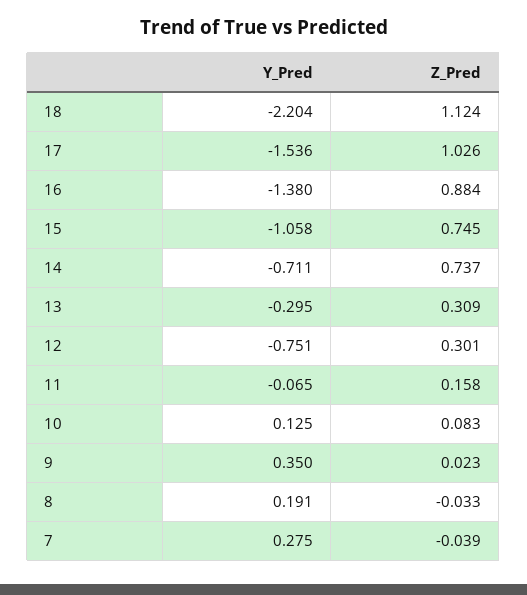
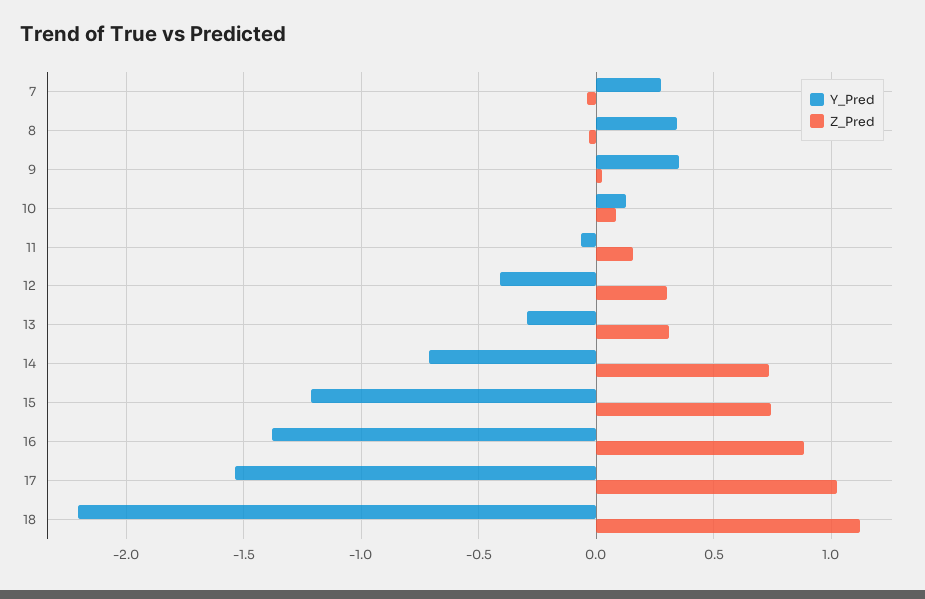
Y_Pred, 15: -1.058 -> -1.2
Y_Pred, 12: -0.751 -> -0.4
Y_Pred, 8: 0.191 -> 0.35

